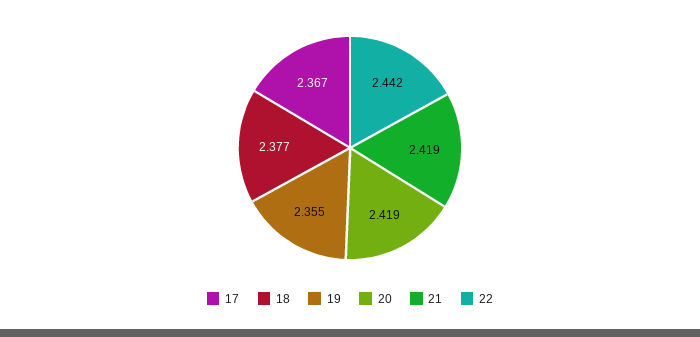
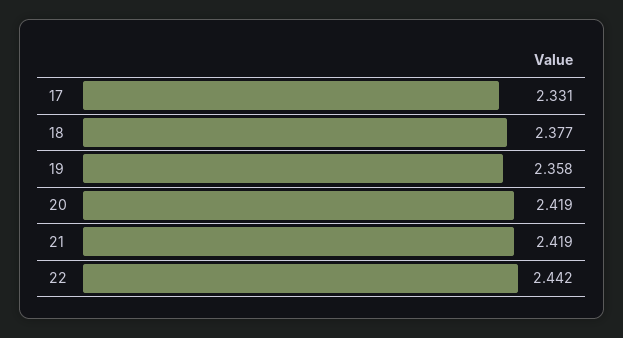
17: 2.367 -> 2.331
19: 2.355 -> 2.358

